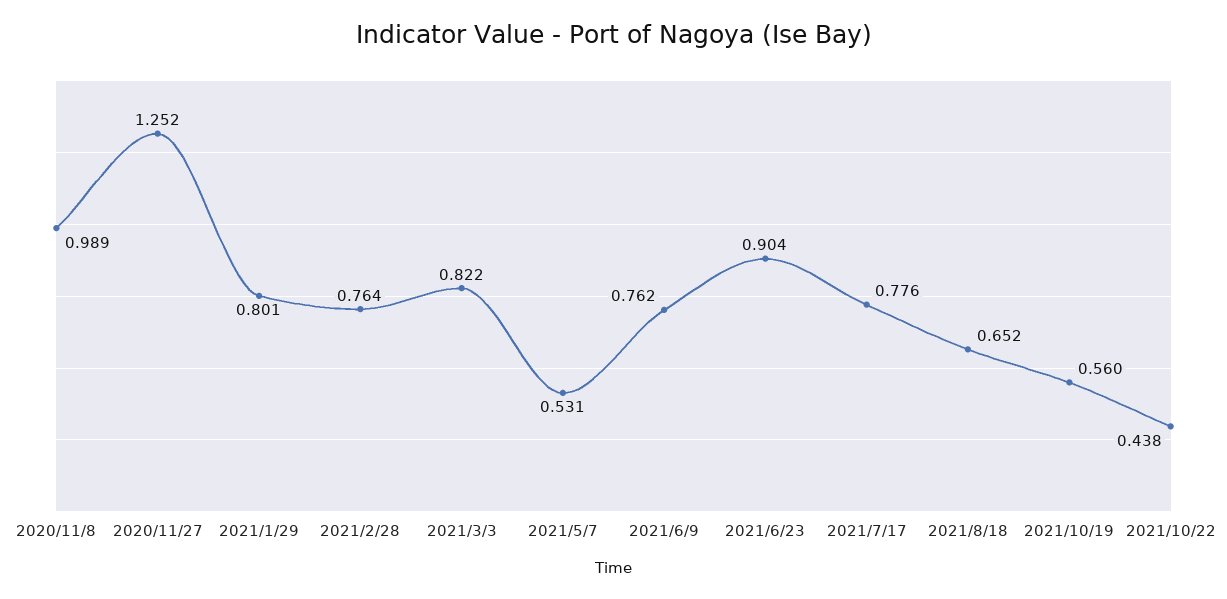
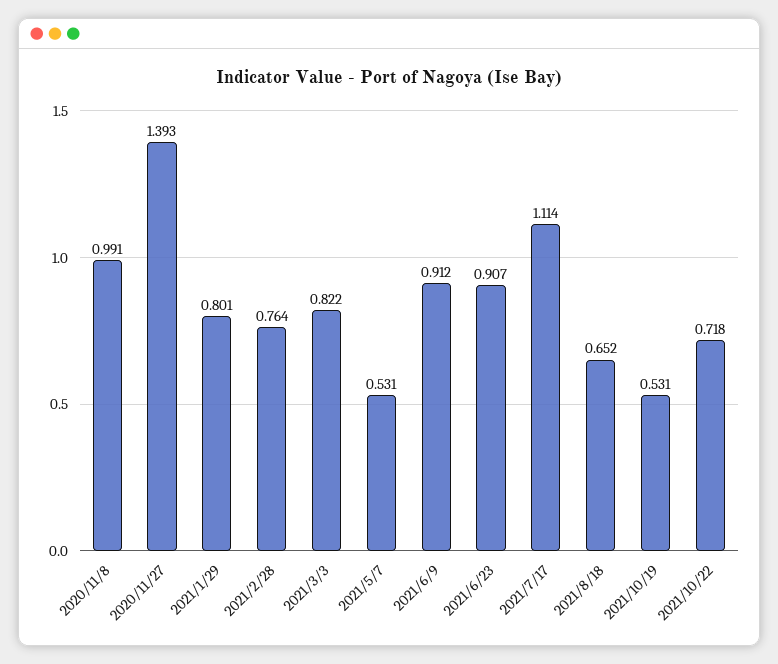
2020/11/8: 0.989 -> 0.991
2020/11/27: 1.252 -> 1.393
2021/6/9: 0.762 -> 0.912
2021/6/23: 0.904 -> 0.907
2021/7/17: 0.776 -> 1.114
2021/10/19: 0.56 -> 0.531
2021/10/22: 0.438 -> 0.718

